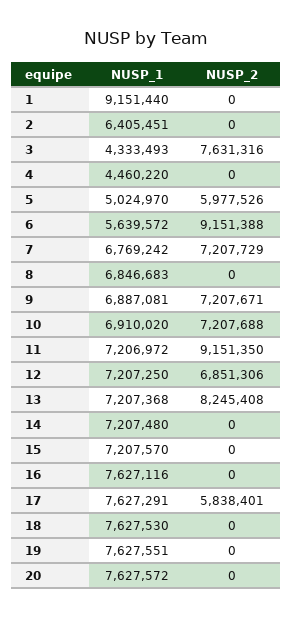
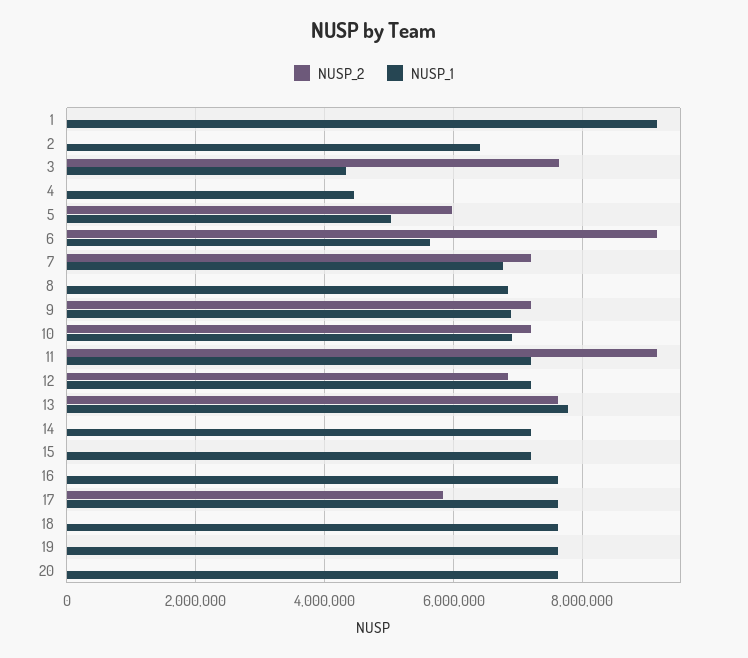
NUSP_1, 13: 7207368 -> 7800000
NUSP_2, 13: 8245408 -> 7600000

